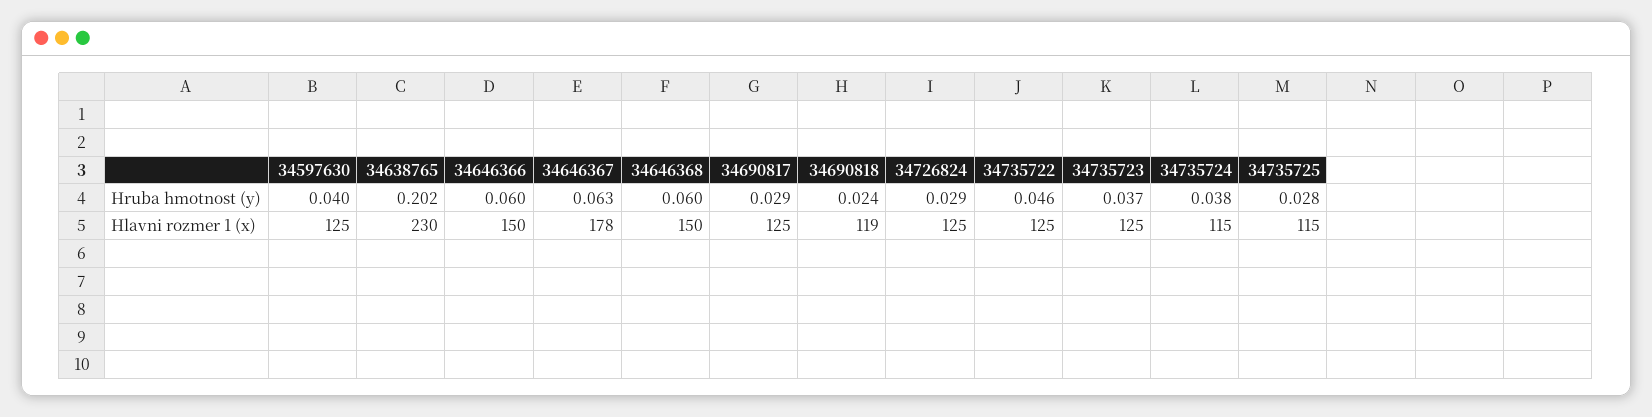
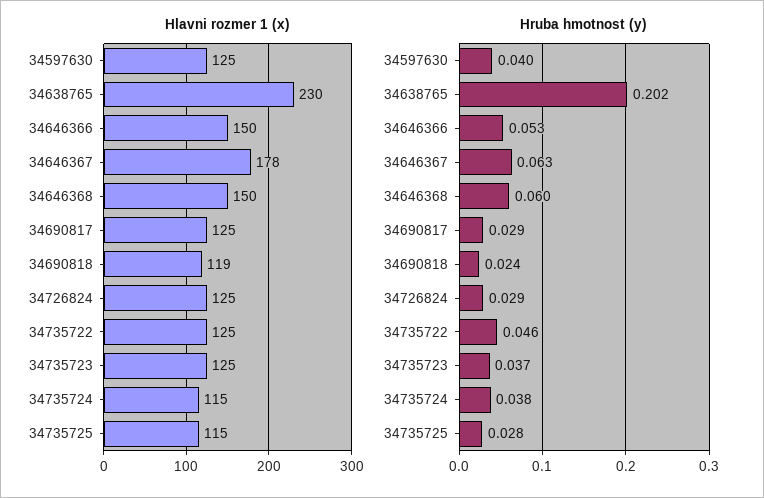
Hruba hmotnost (y), 34646366: 0.06 -> 0.053

